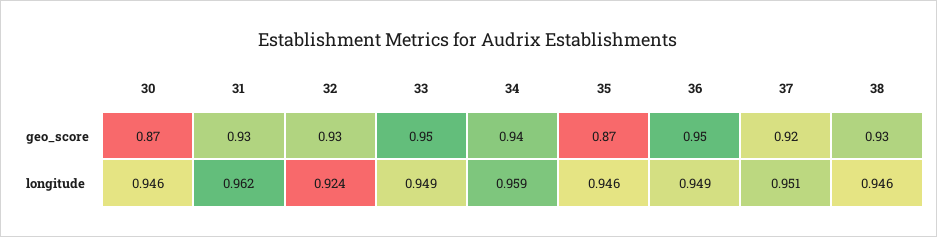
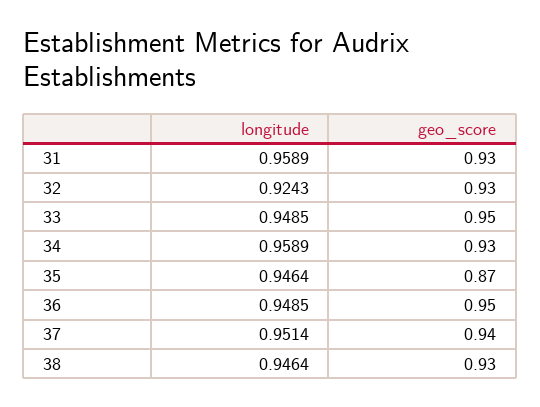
30, geo_score: 0.87 -> none
34, geo_score: 0.94 -> 0.93
37, geo_score: 0.92 -> 0.94
30, longitude: 0.946 -> none
31, longitude: 0.962 -> 0.9589

